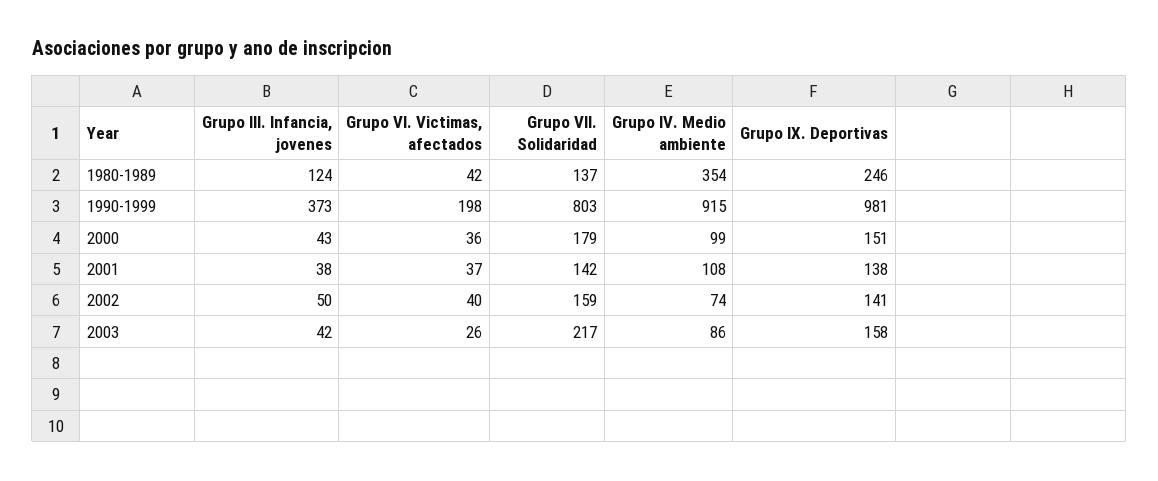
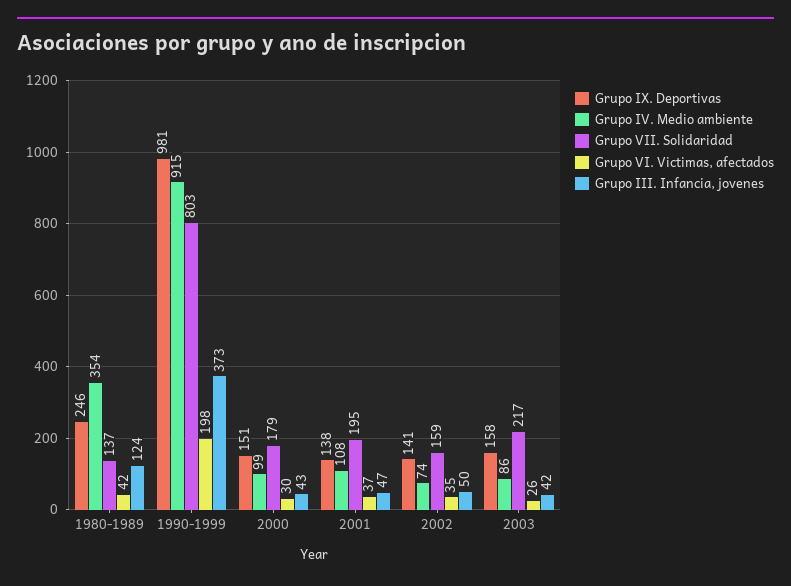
Grupo VI. Victimas, afectados, 2000: 36 -> 30
Grupo III. Infancia, jovenes, 2001: 38 -> 47
Grupo VII. Solidaridad, 2001: 142 -> 195
Grupo VI. Victimas, afectados, 2002: 40 -> 35

